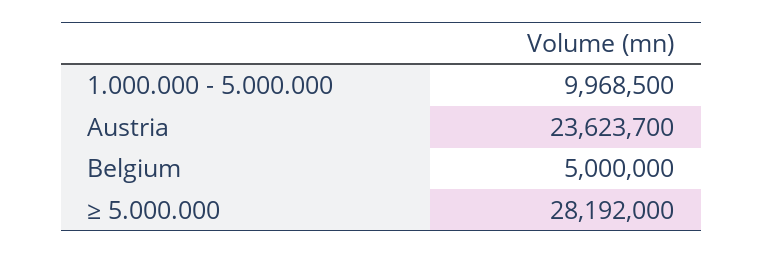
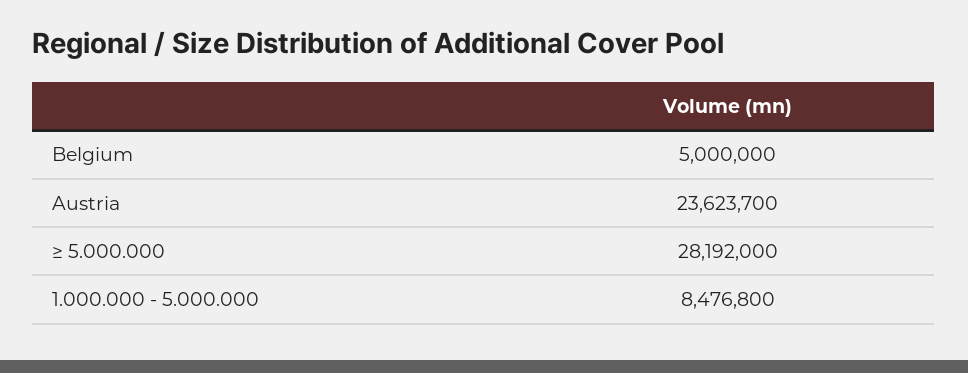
1.000.000 - 5.000.000: 9968500 -> 8476800

